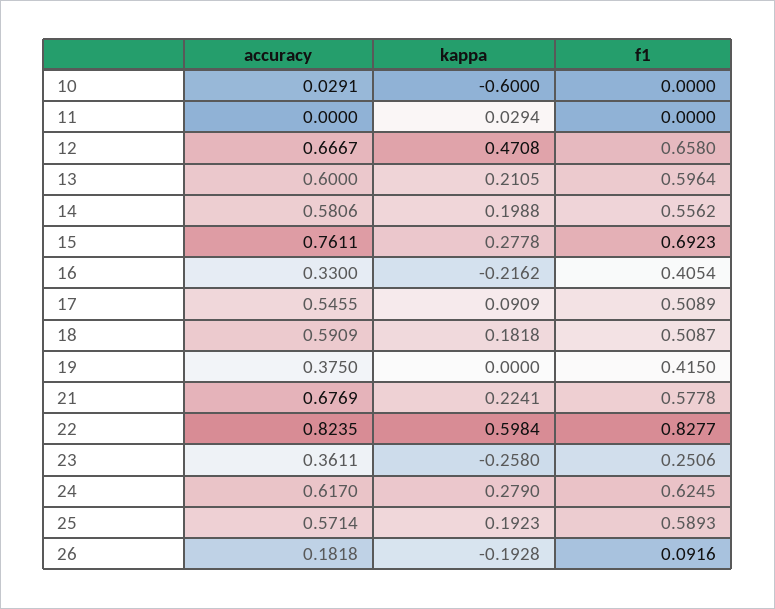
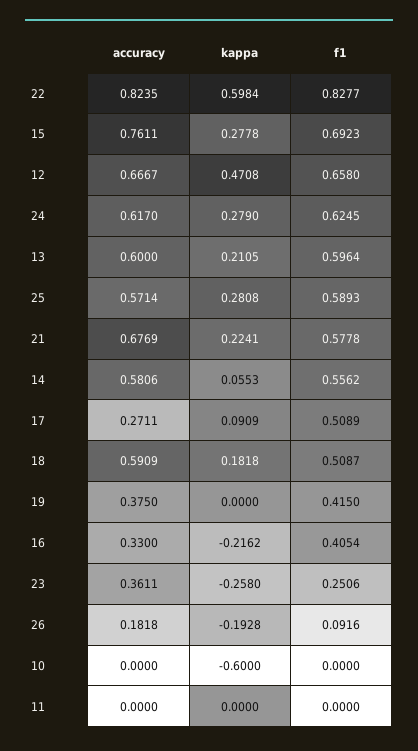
accuracy, 10: 0.0291 -> 0
kappa, 11: 0.0294 -> 0
kappa, 14: 0.1988 -> 0.0553
accuracy, 17: 0.5455 -> 0.2711
kappa, 25: 0.1923 -> 0.2808

